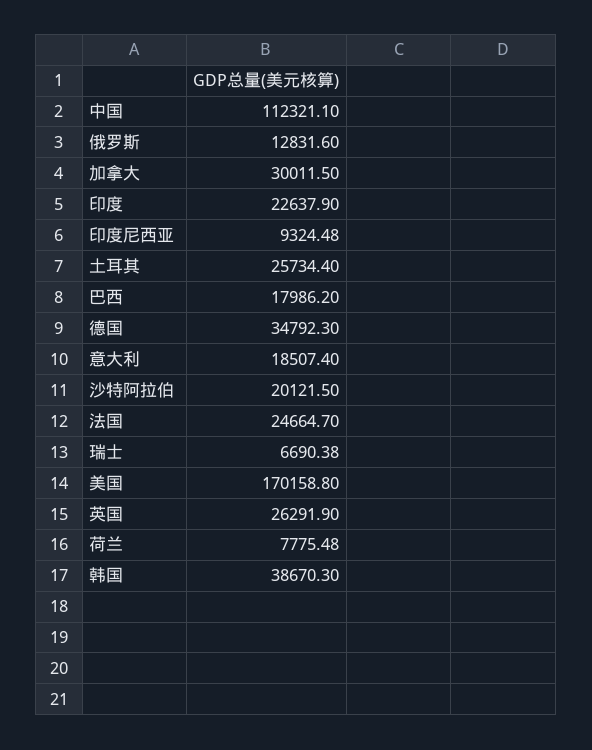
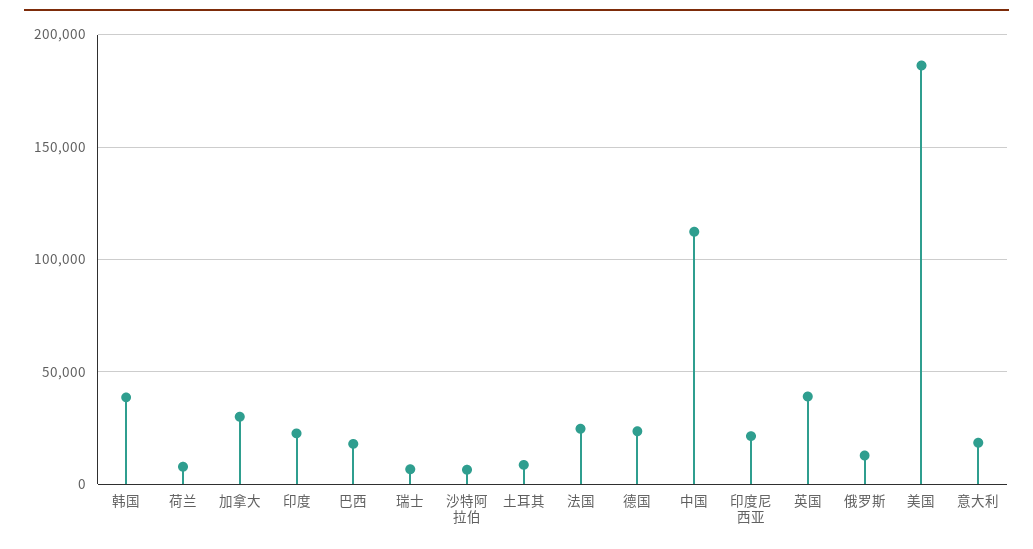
印度尼西亚: 9324.48 -> 20000
土耳其: 25734.4 -> 10000
德国: 34792.3 -> 25000
沙特阿拉伯: 20121.5 -> 5000
美国: 170158.8 -> 185000
英国: 26291.9 -> 40000

